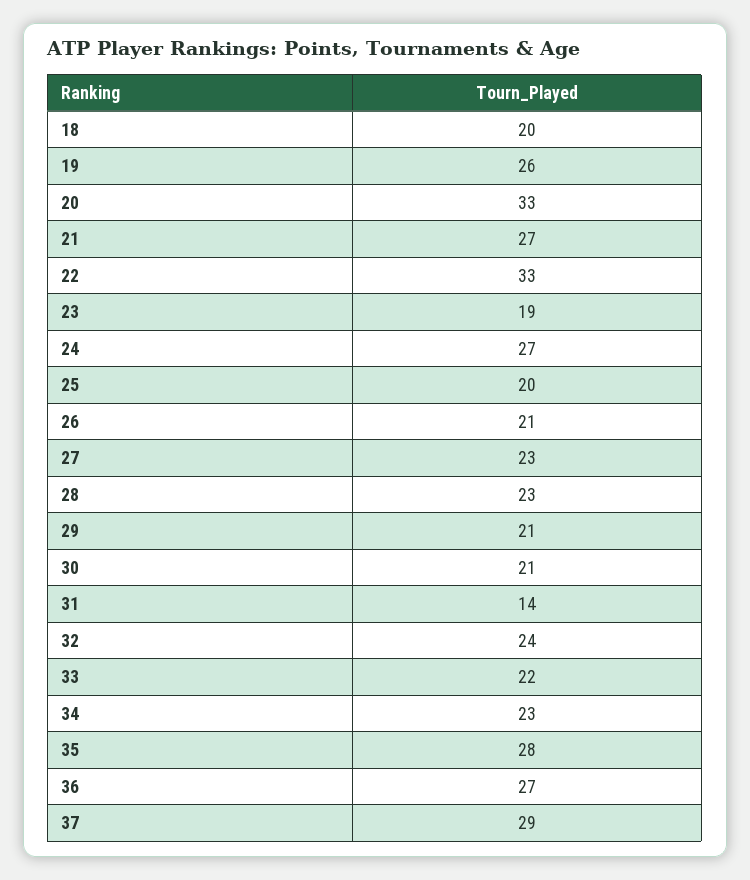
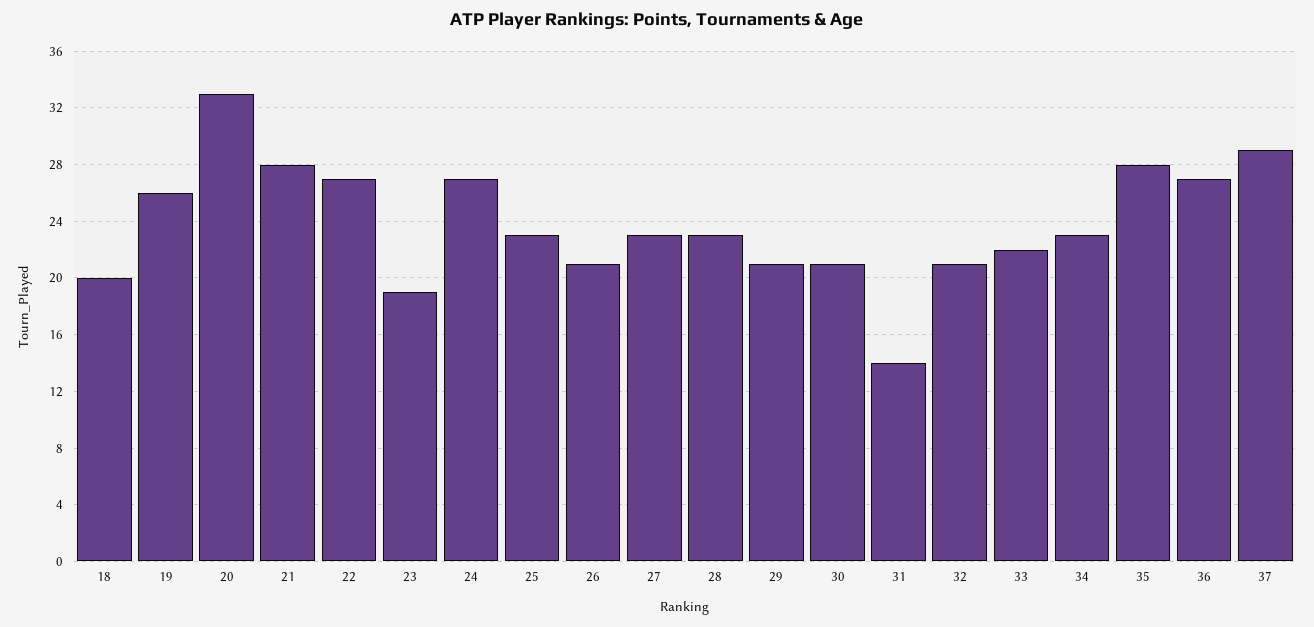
21: 27 -> 28
22: 33 -> 27
25: 20 -> 23
32: 24 -> 21

